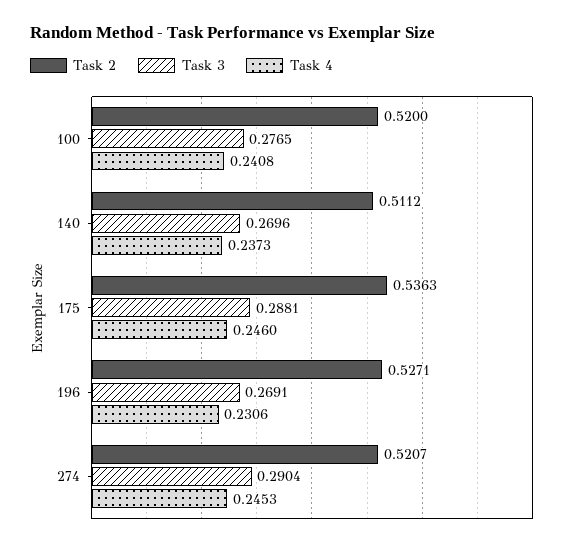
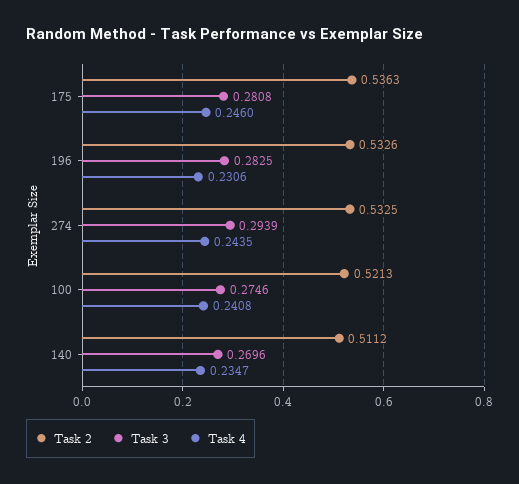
Task 2, 100: 0.52 -> 0.5213
Task 3, 100: 0.2765 -> 0.2746
Task 4, 140: 0.2373 -> 0.2347
Task 3, 175: 0.2881 -> 0.2808
Task 2, 196: 0.5271 -> 0.5326
Task 3, 196: 0.2691 -> 0.2825
Task 2, 274: 0.5207 -> 0.5325
Task 3, 274: 0.2904 -> 0.2939
Task 4, 274: 0.2453 -> 0.2435

